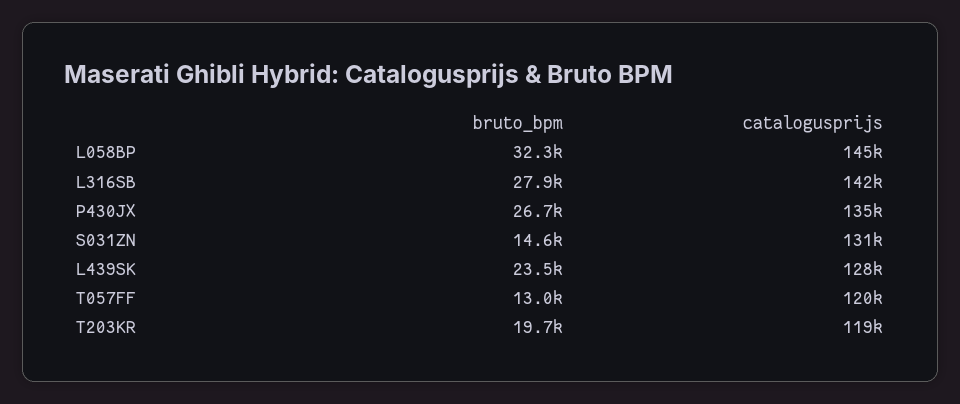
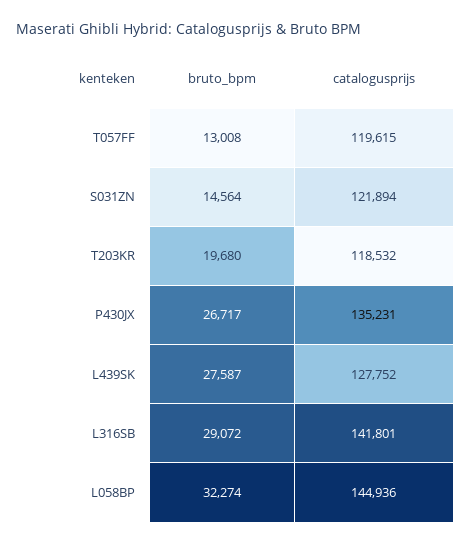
bruto_bpm, L316SB: 27900 -> 29072
catalogusprijs, S031ZN: 131000 -> 121894
bruto_bpm, L439SK: 23500 -> 27587

